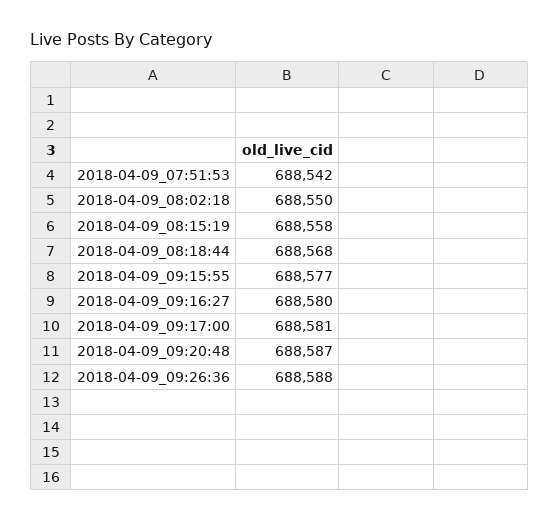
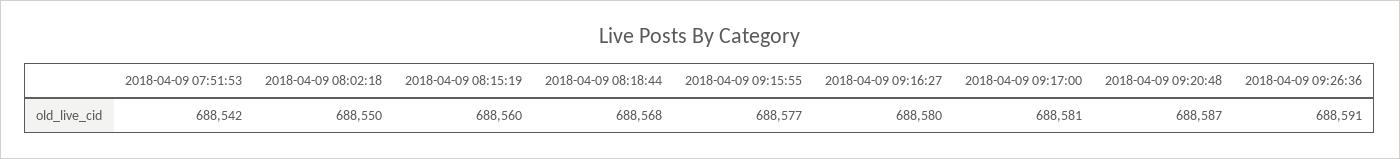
2018-04-09_08:15:19: 688558 -> 688560
2018-04-09_09:26:36: 688588 -> 688591

